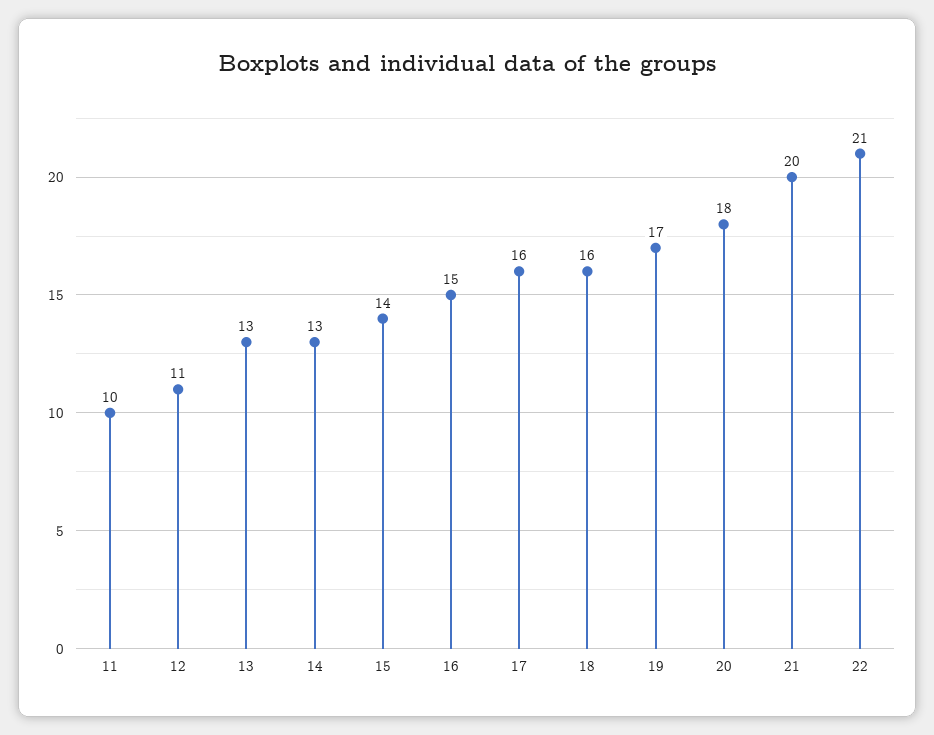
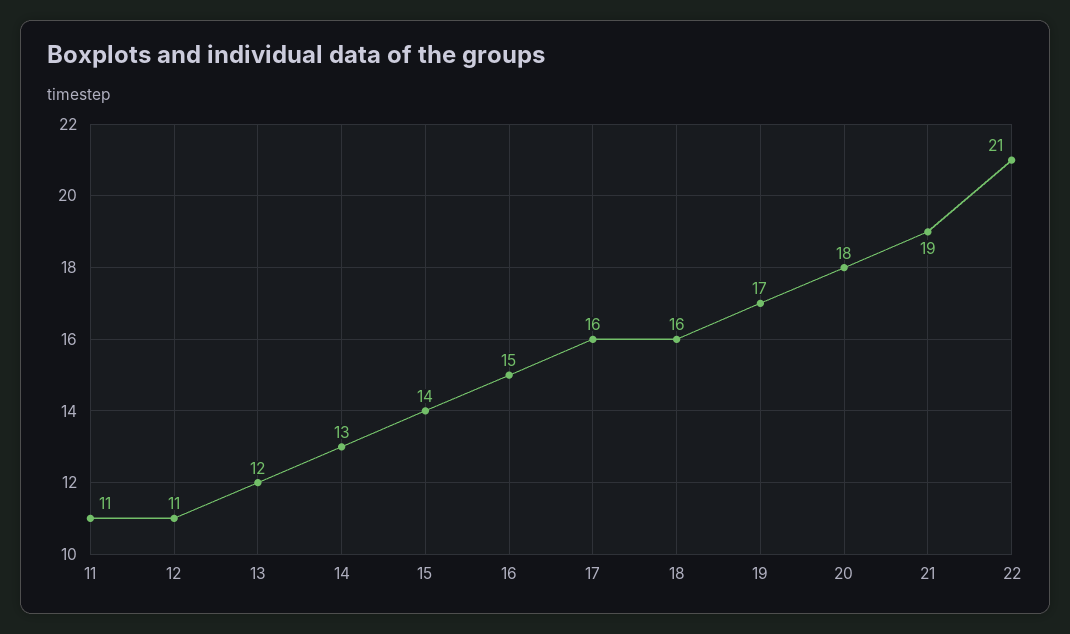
11: 10 -> 11
13: 13 -> 12
21: 20 -> 19

